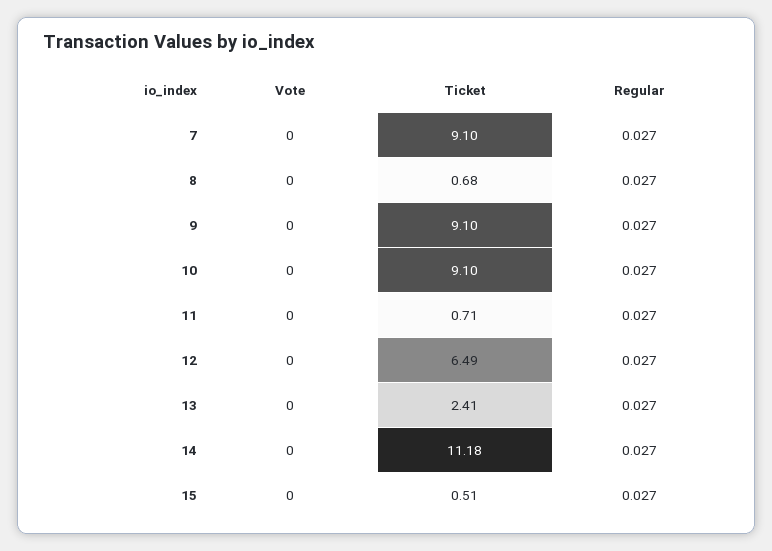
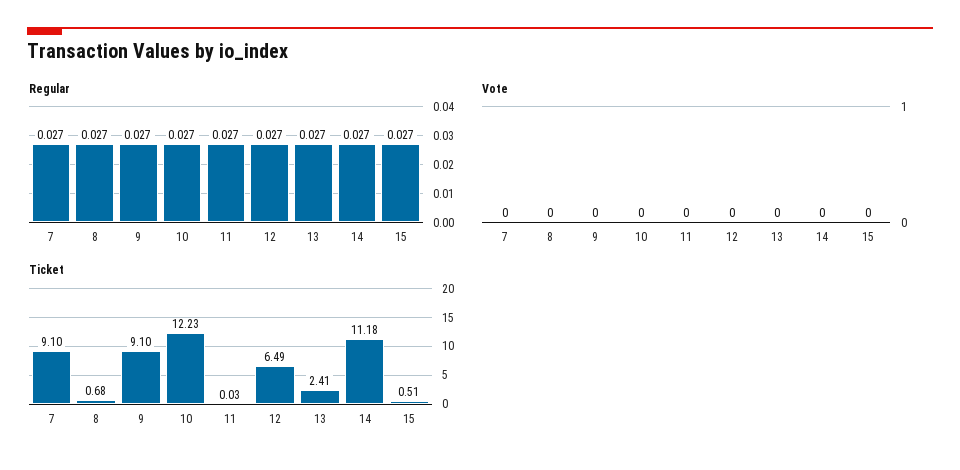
Ticket, 10: 9.1 -> 12.23
Ticket, 11: 0.71 -> 0.03

